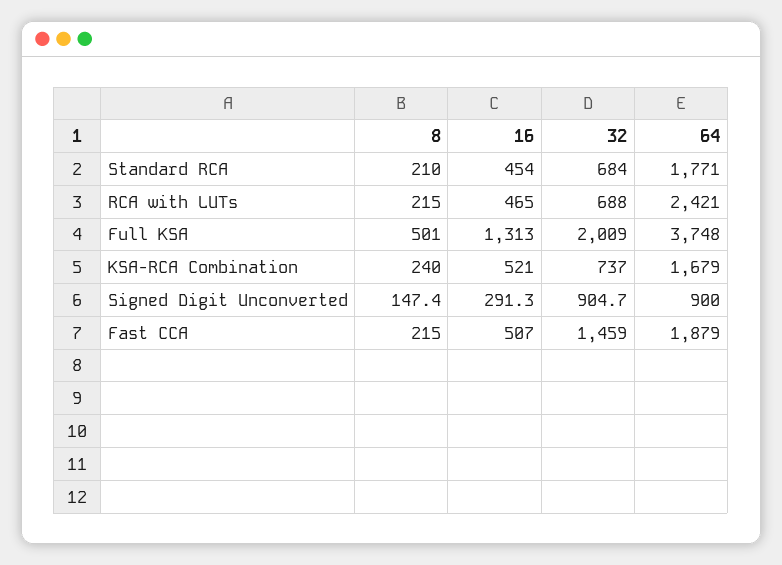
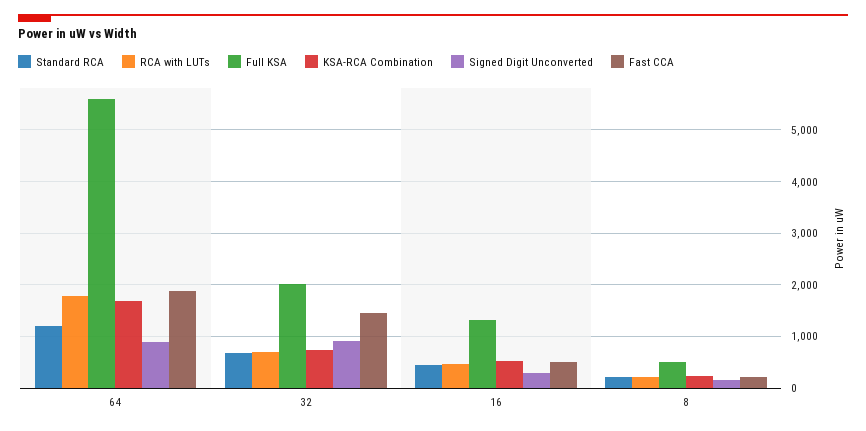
Standard RCA, 64: 1771 -> 1200
RCA with LUTs, 64: 2421 -> 1800
Full KSA, 64: 3748 -> 5600

